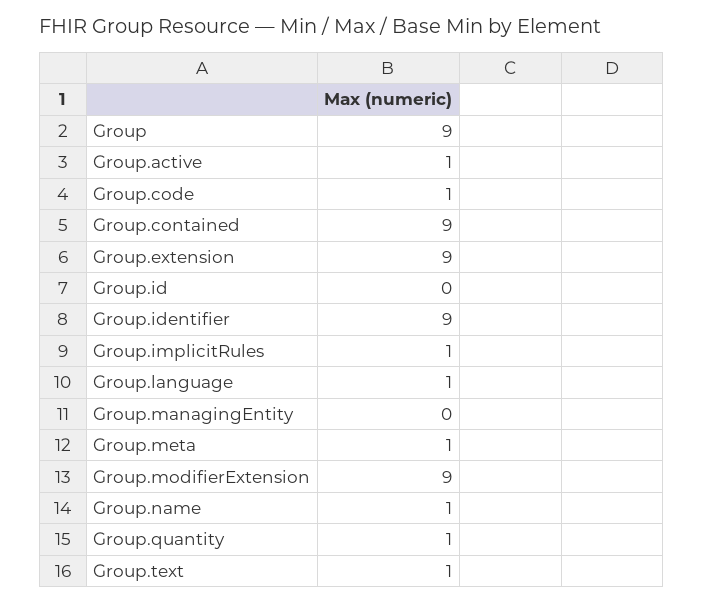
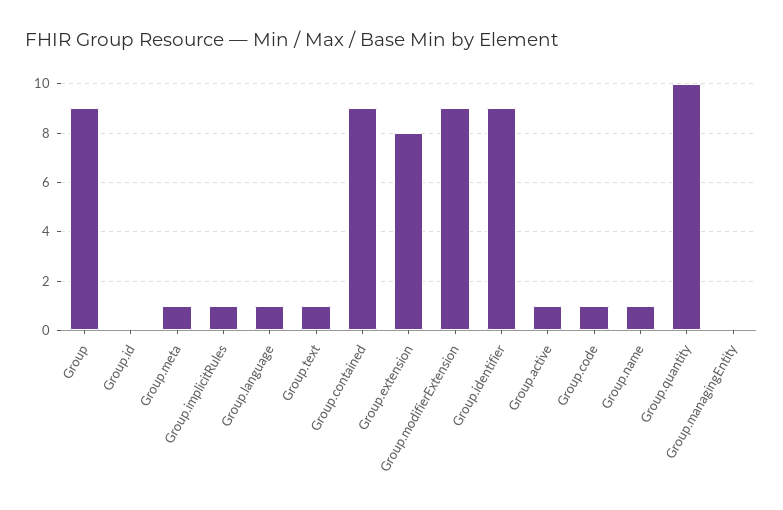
Group.extension: 9 -> 8
Group.quantity: 1 -> 10

